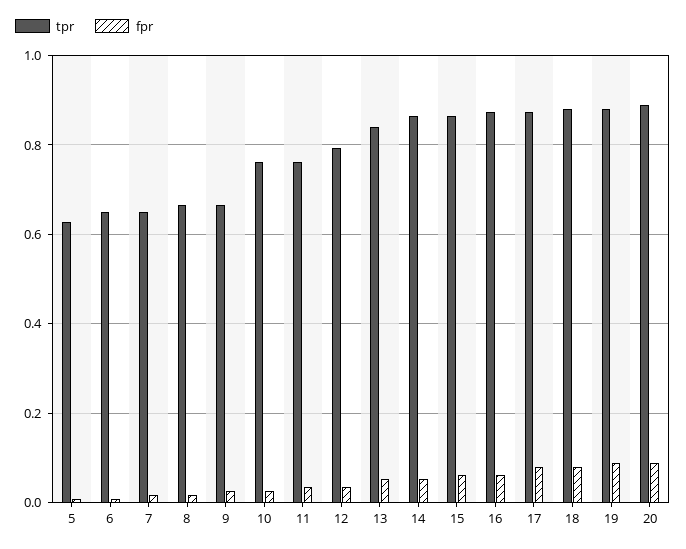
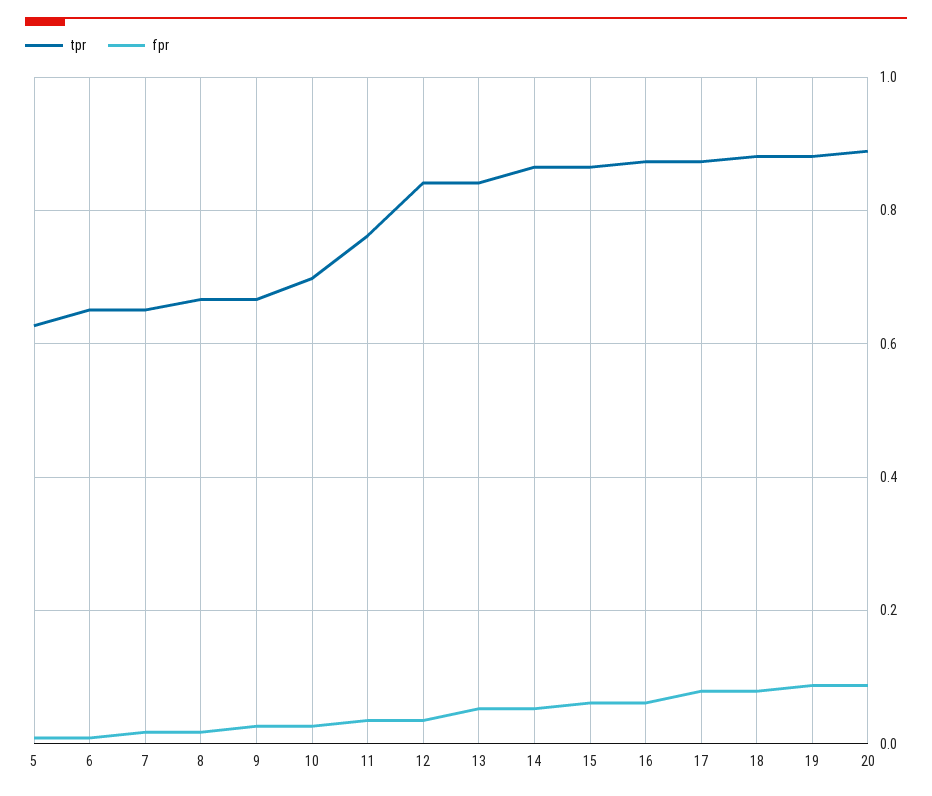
tpr, 10: 0.76 -> 0.7
tpr, 12: 0.8 -> 0.84

